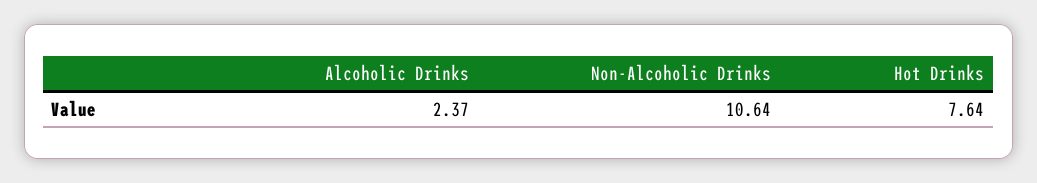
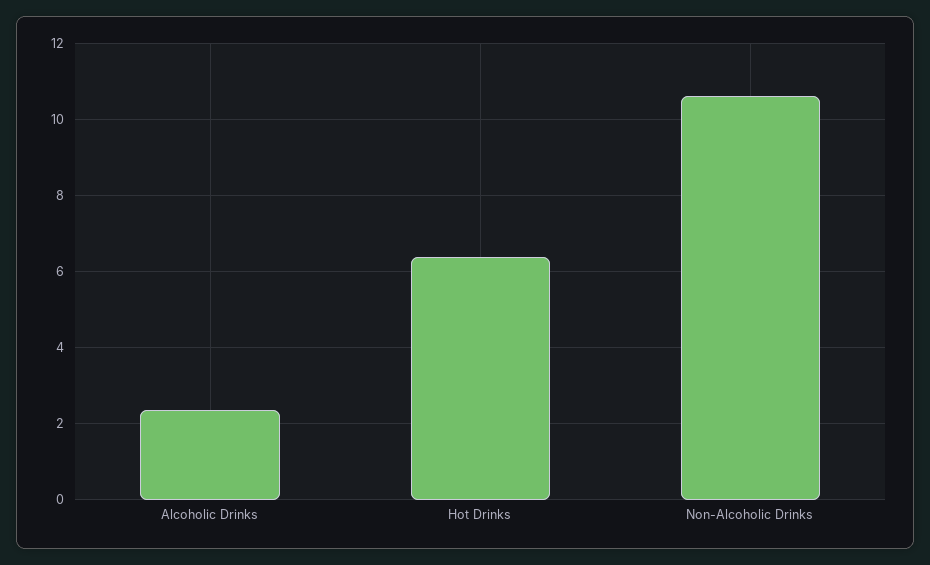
Hot Drinks: 7.64 -> 6.4

